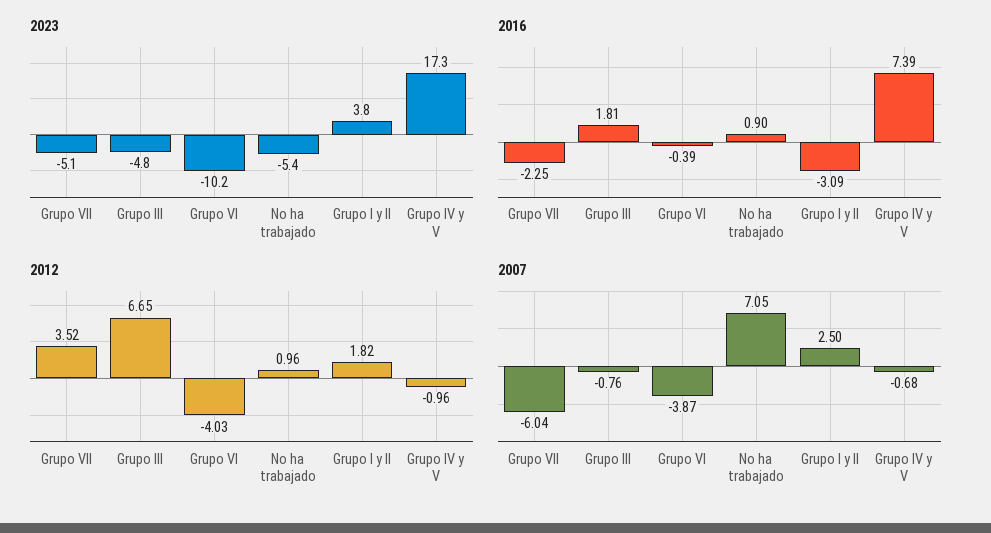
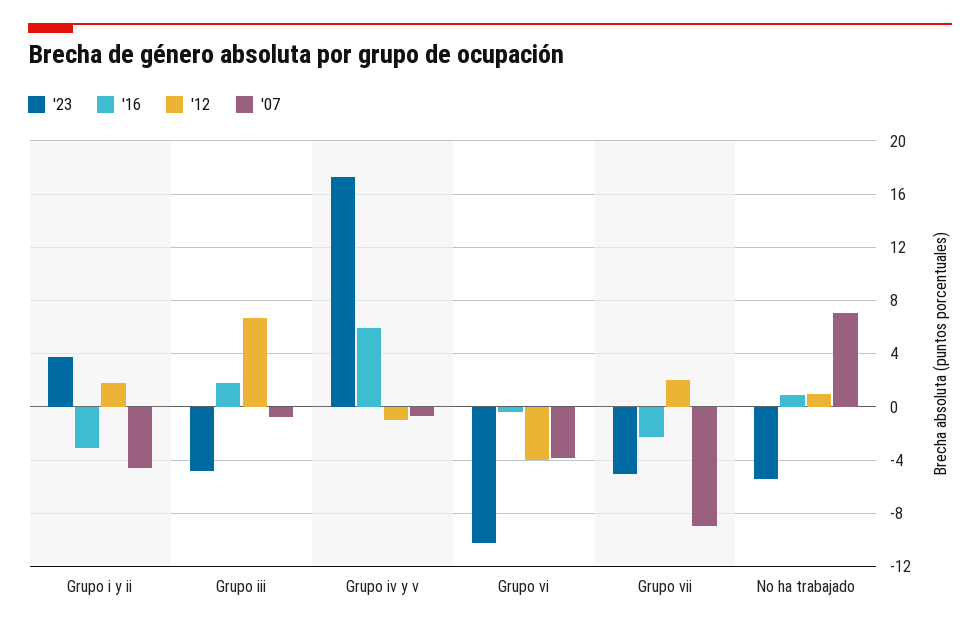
2016, Grupo IV y V: 7.39 -> 6
2012, Grupo VII: 3.52 -> 2
2007, Grupo VII: -6.04 -> -9
2007, Grupo I y II: 2.5 -> -4.5

